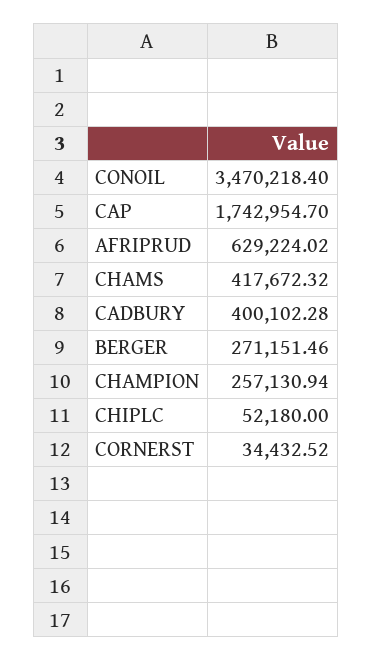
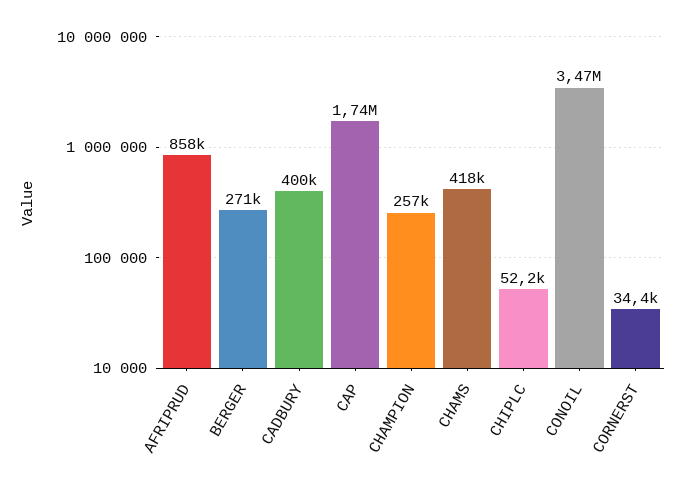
AFRIPRUD: 629224.02 -> 858000

